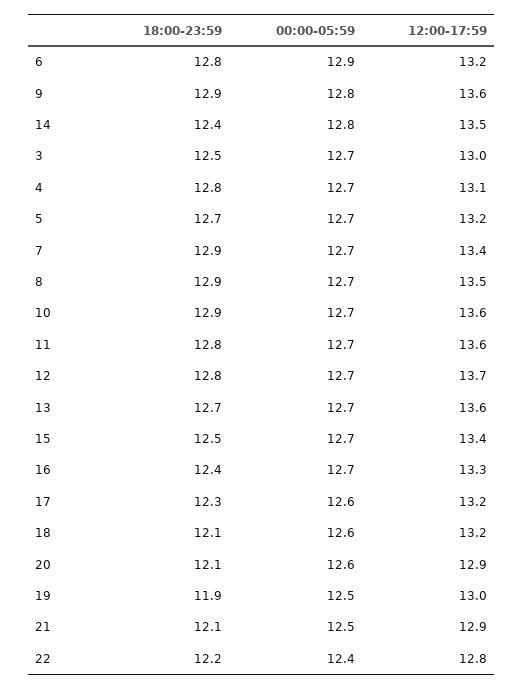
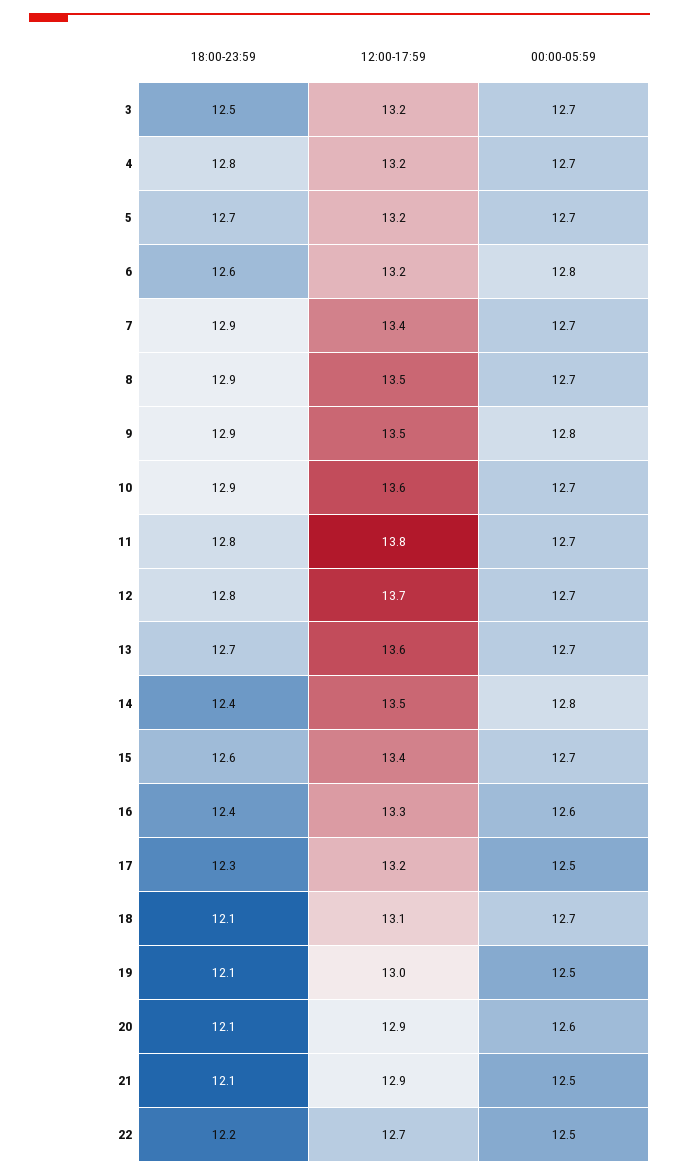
18:00-23:59, 6: 12.8 -> 12.6
00:00-05:59, 6: 12.9 -> 12.8
12:00-17:59, 9: 13.6 -> 13.5
12:00-17:59, 3: 13 -> 13.2
12:00-17:59, 4: 13.1 -> 13.2
12:00-17:59, 11: 13.6 -> 13.8
18:00-23:59, 15: 12.5 -> 12.6
00:00-05:59, 16: 12.7 -> 12.6
00:00-05:59, 17: 12.6 -> 12.5
00:00-05:59, 18: 12.6 -> 12.7
12:00-17:59, 18: 13.2 -> 13.1
18:00-23:59, 19: 11.9 -> 12.1
00:00-05:59, 22: 12.4 -> 12.5
12:00-17:59, 22: 12.8 -> 12.7

